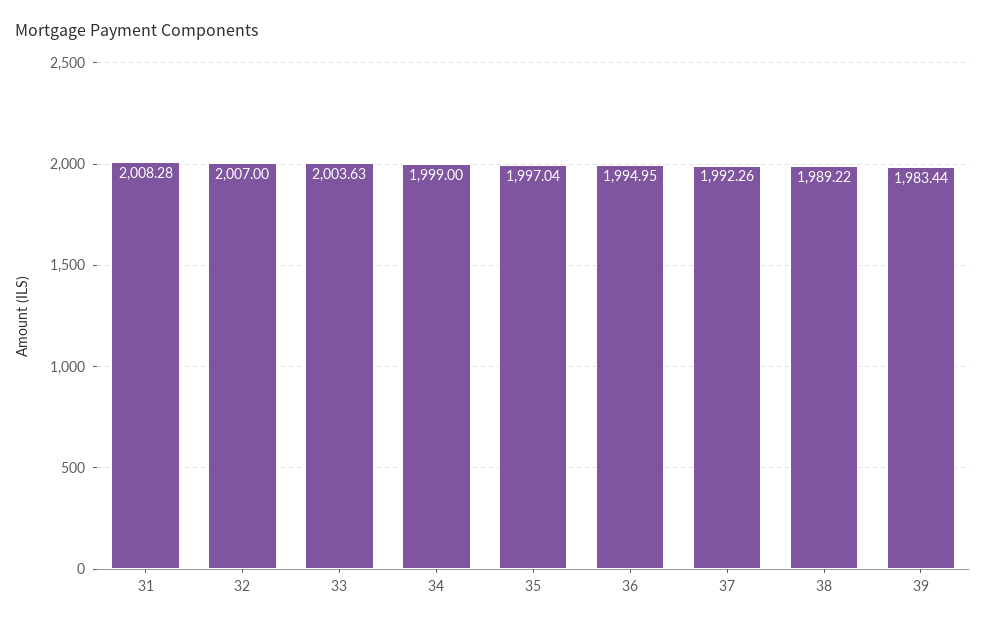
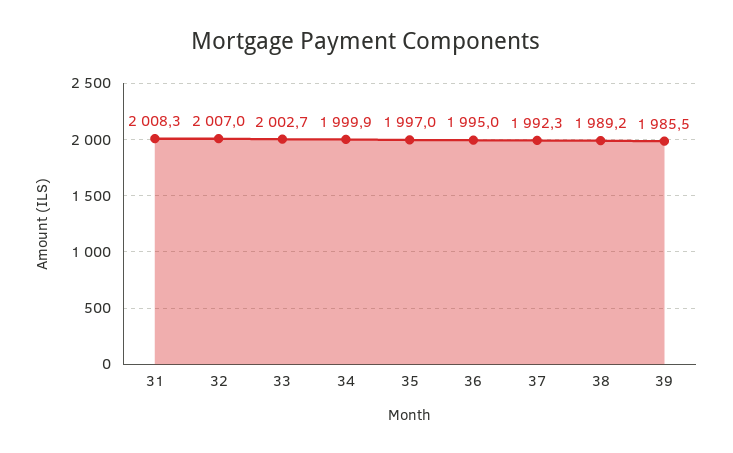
33: 2003.63 -> 2002.7
34: 1999 -> 1999.9
39: 1983.44 -> 1985.5

